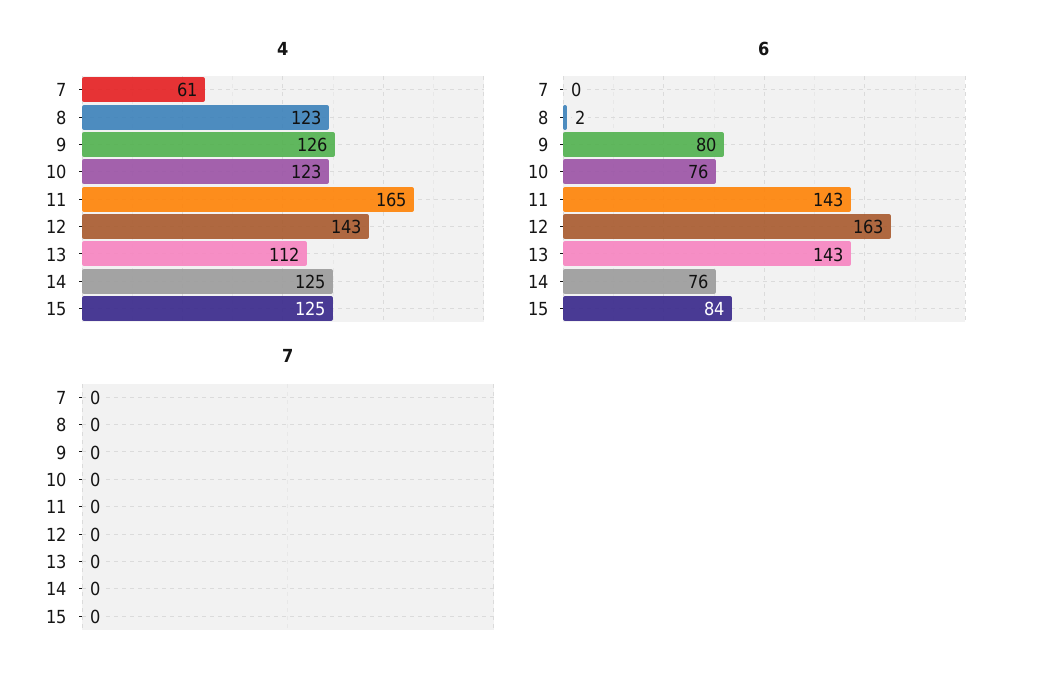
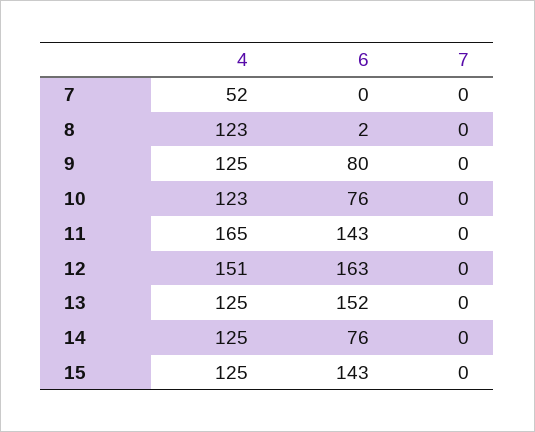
4, 7: 61 -> 52
4, 9: 126 -> 125
4, 12: 143 -> 151
4, 13: 112 -> 125
6, 13: 143 -> 152
6, 15: 84 -> 143

